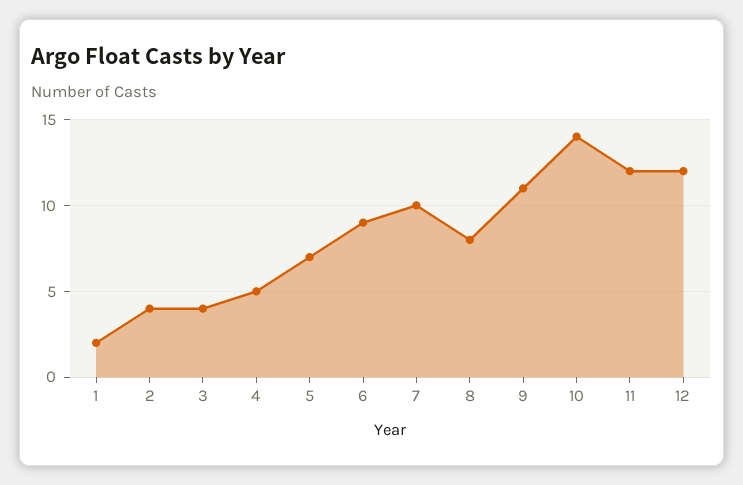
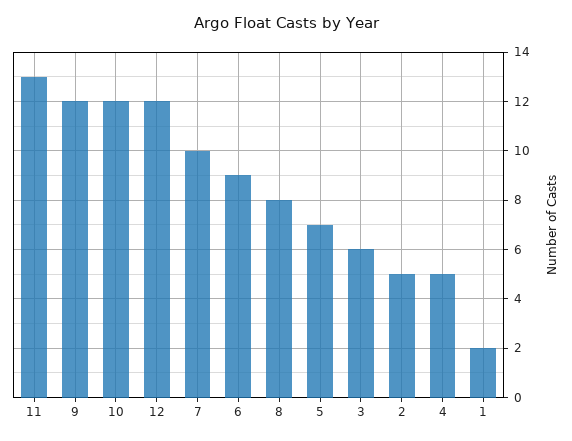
2: 4 -> 5
3: 4 -> 6
9: 11 -> 12
10: 14 -> 12
11: 12 -> 13

